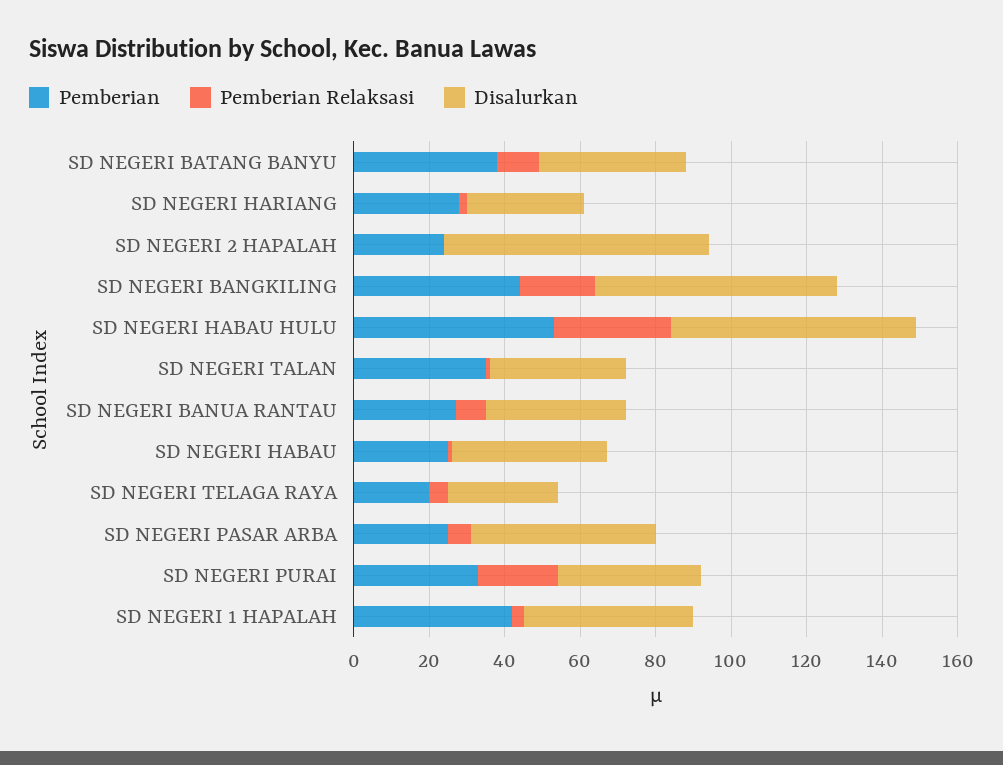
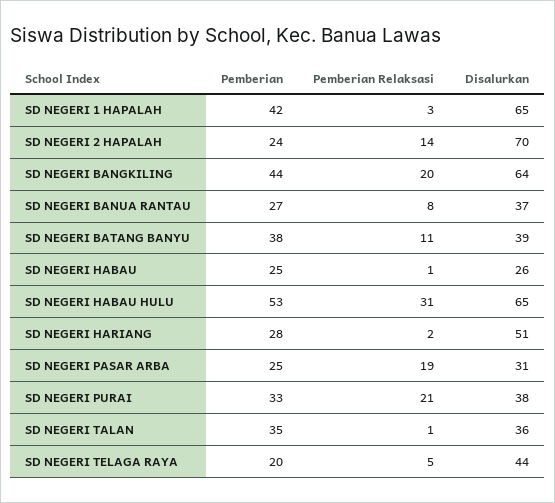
Disalurkan, SD NEGERI HARIANG: 30 -> 51
Pemberian Relaksasi, SD NEGERI 2 HAPALAH: 0 -> 14
Disalurkan, SD NEGERI HABAU: 40 -> 26
Disalurkan, SD NEGERI TELAGA RAYA: 30 -> 44
Pemberian Relaksasi, SD NEGERI PASAR ARBA: 5 -> 19
Disalurkan, SD NEGERI PASAR ARBA: 50 -> 31
Disalurkan, SD NEGERI 1 HAPALAH: 45 -> 65

